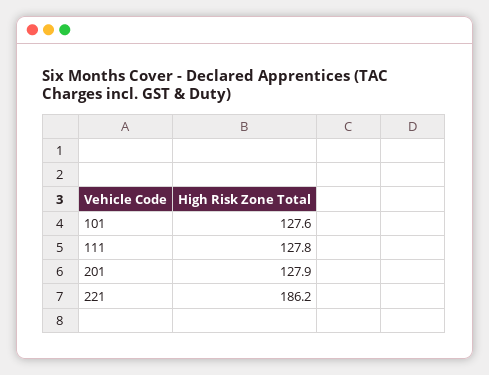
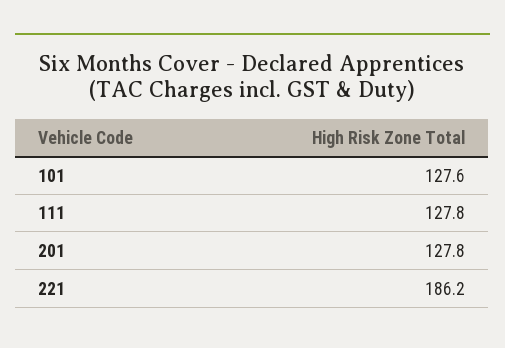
201: 127.9 -> 127.8

